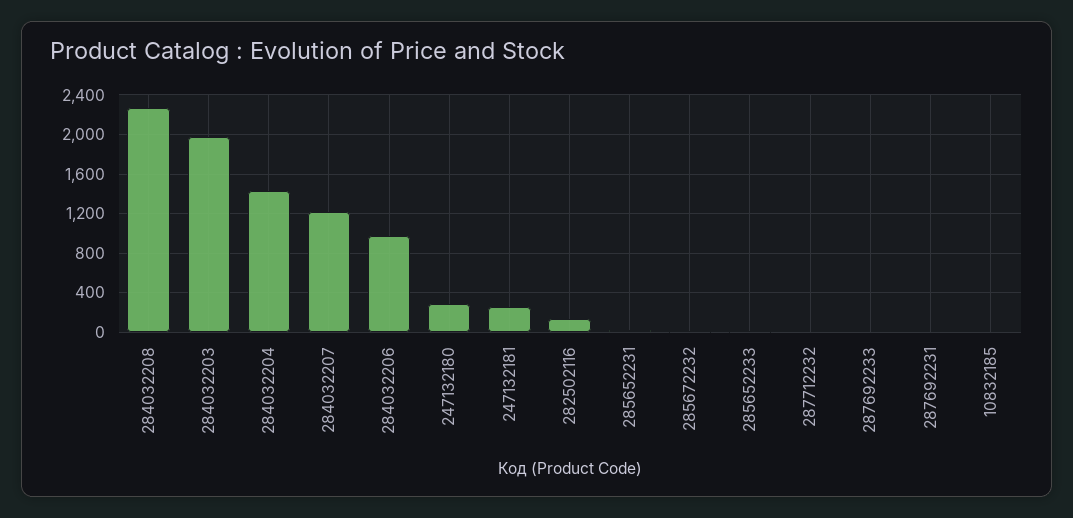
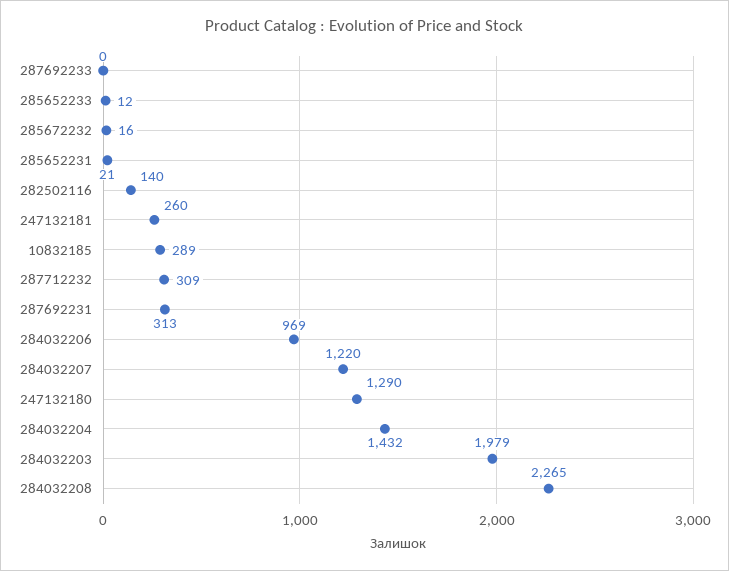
247132180: 300 -> 1290
287712232: 0 -> 309
287692231: 0 -> 313
10832185: 0 -> 289

